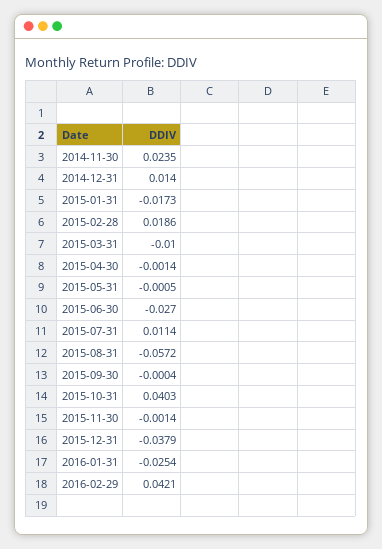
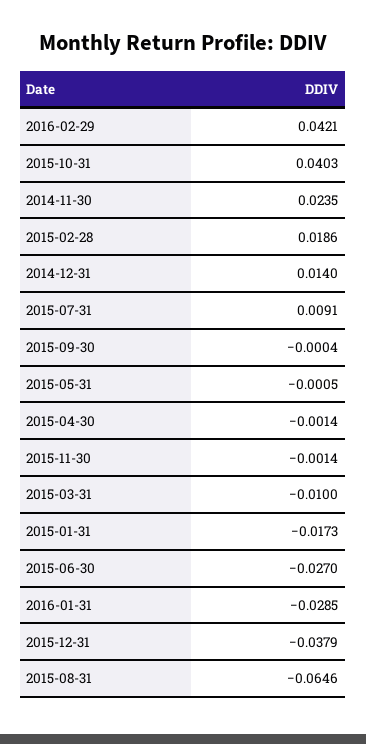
2015-07-31: 0.0114 -> 0.0091
2015-08-31: -0.0572 -> -0.0646
2016-01-31: -0.0254 -> -0.0285

